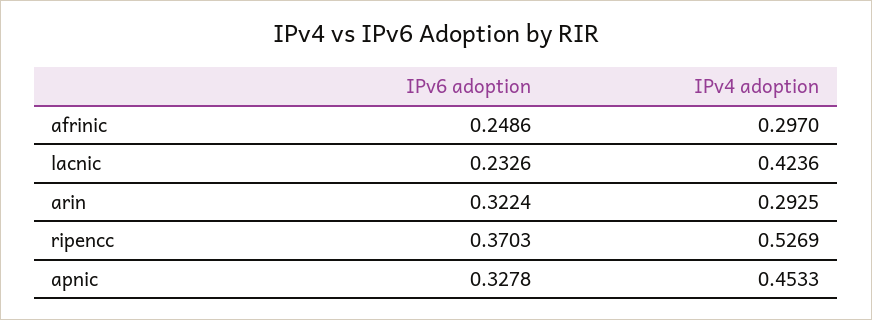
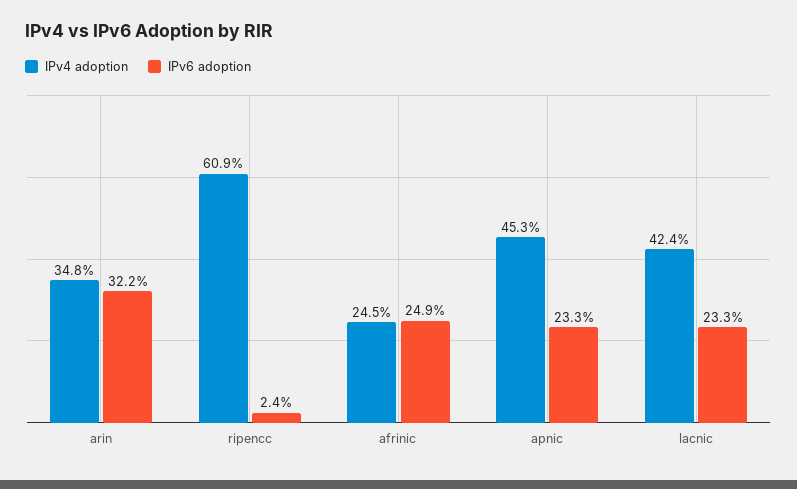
IPv4 adoption, afrinic: 0.297 -> 0.245
IPv4 adoption, arin: 0.2925 -> 0.348
IPv6 adoption, ripencc: 0.3703 -> 0.024
IPv4 adoption, ripencc: 0.5269 -> 0.609
IPv6 adoption, apnic: 0.3278 -> 0.233

